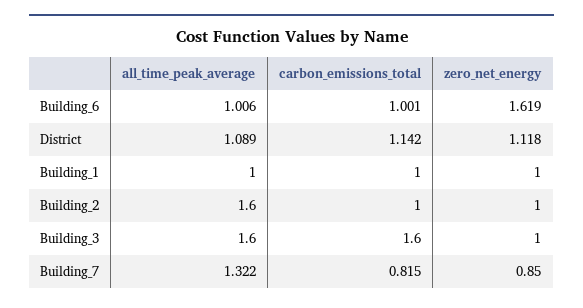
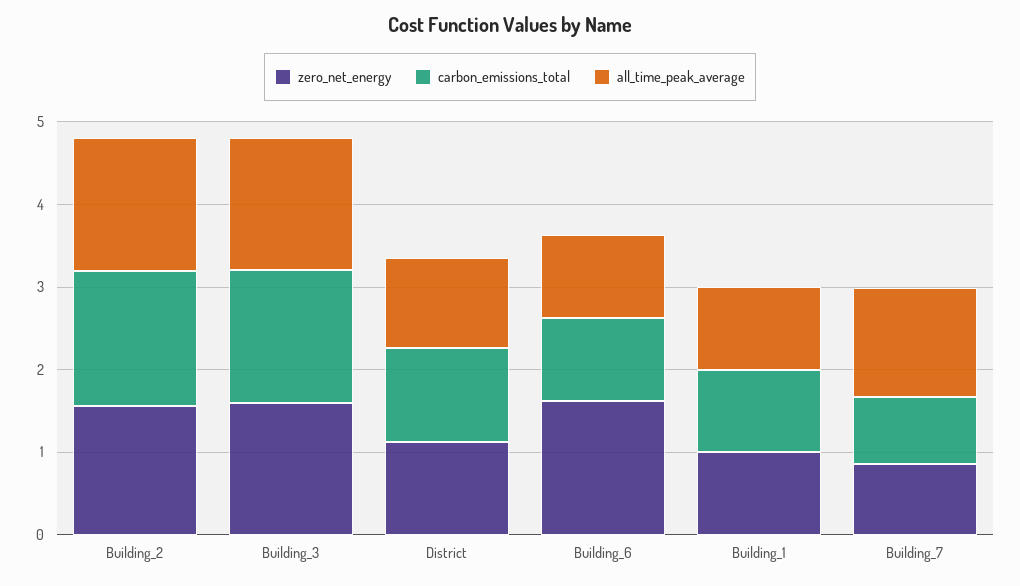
carbon_emissions_total, Building_2: 1 -> 1.6
zero_net_energy, Building_2: 1 -> 1.6
zero_net_energy, Building_3: 1 -> 1.6

